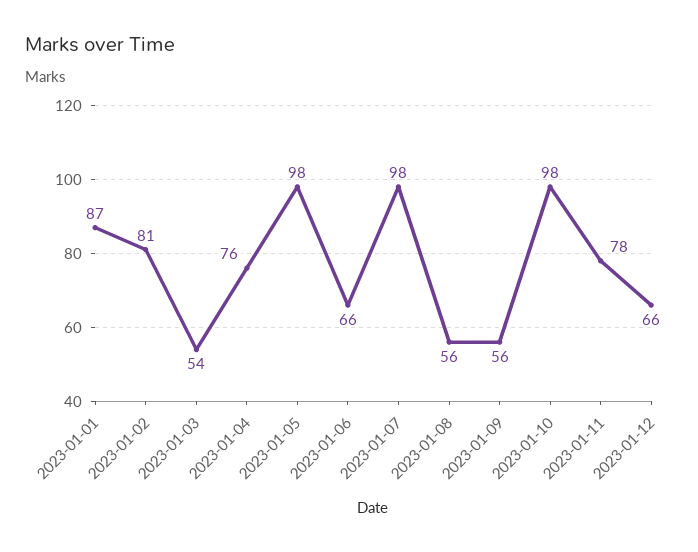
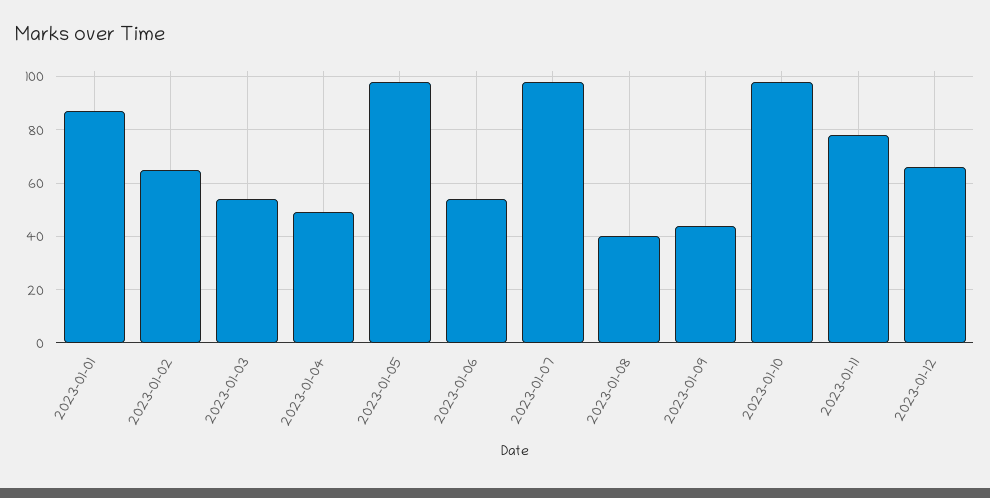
2023-01-02: 81 -> 65
2023-01-04: 76 -> 50
2023-01-06: 66 -> 55
2023-01-08: 56 -> 40
2023-01-09: 56 -> 45

